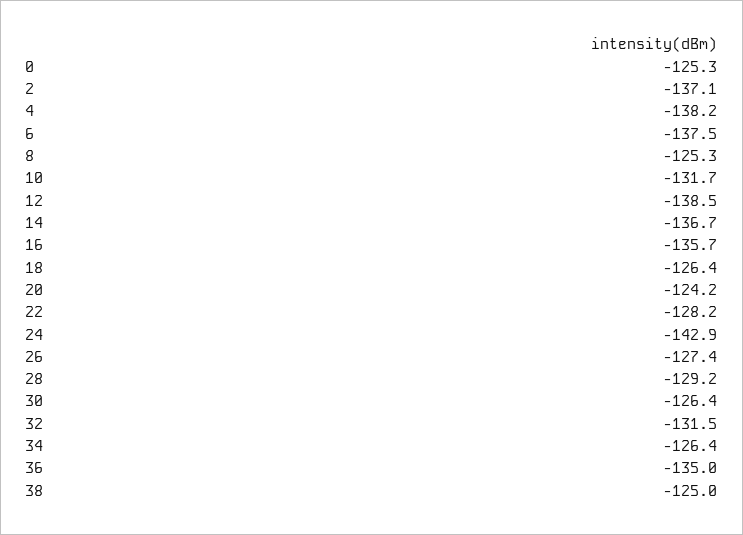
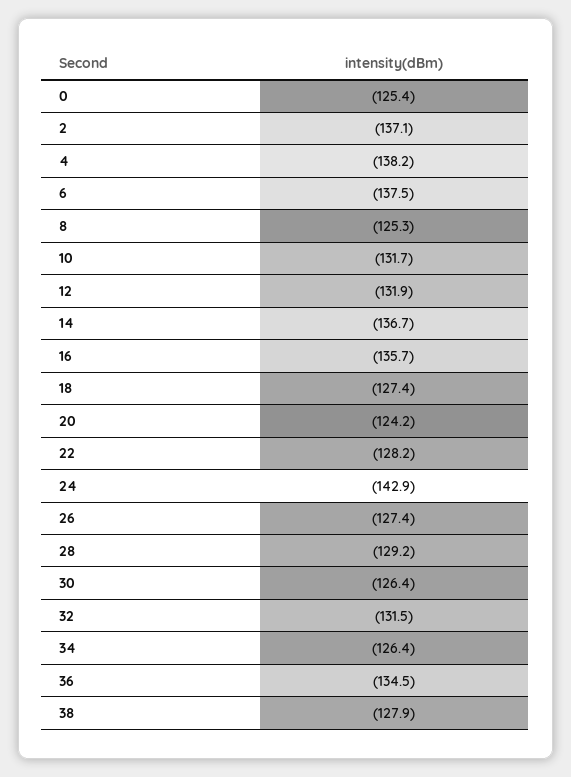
0: -125.3 -> -125.4
12: -138.5 -> -131.9
18: -126.4 -> -127.4
36: -135 -> -134.5
38: -125 -> -127.9

